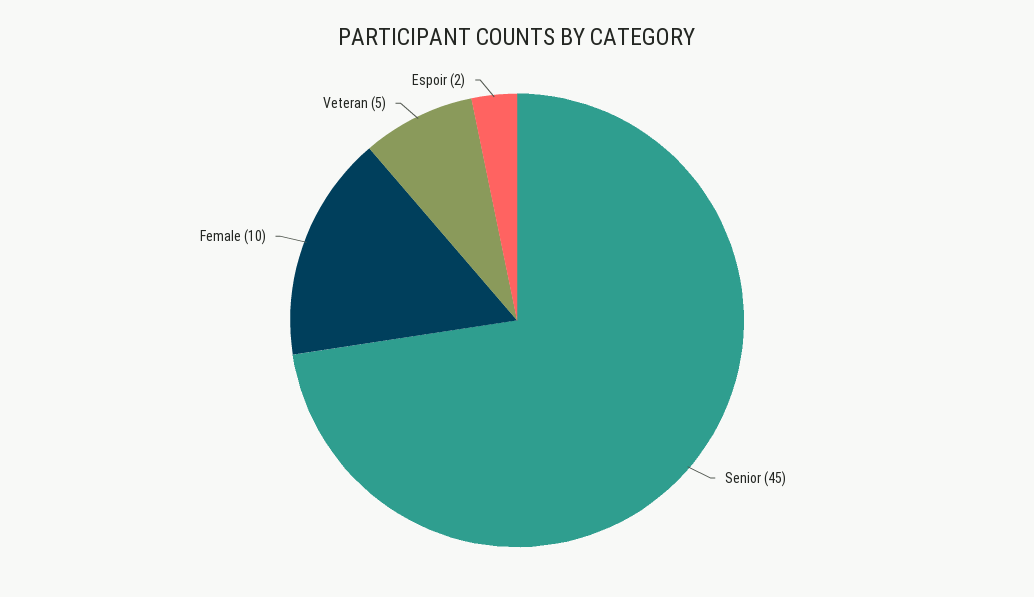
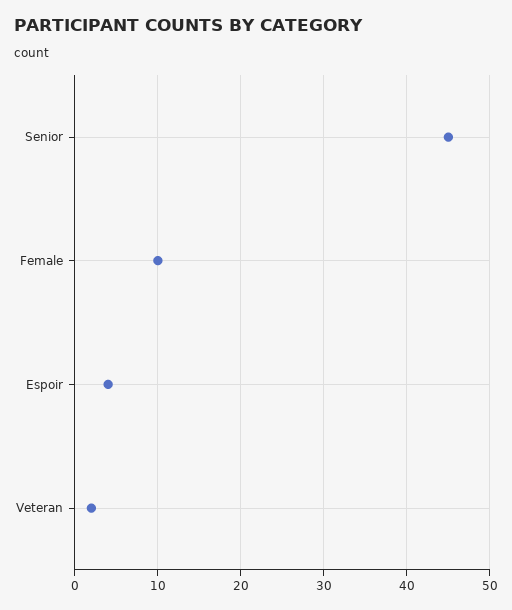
Veteran: 5 -> 2
Espoir: 2 -> 4

